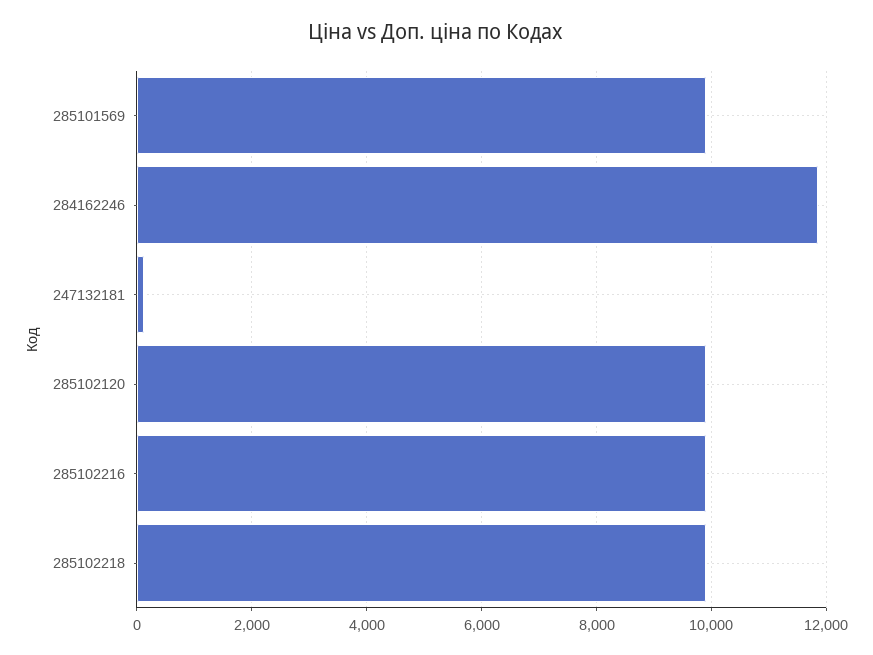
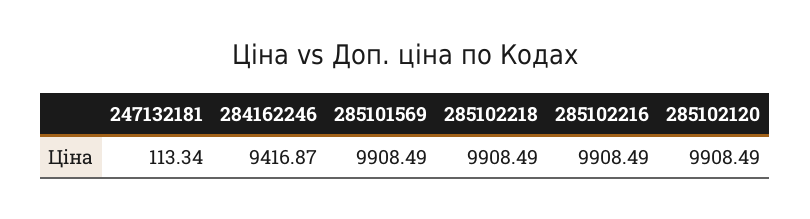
284162246: 11800 -> 9416.87

